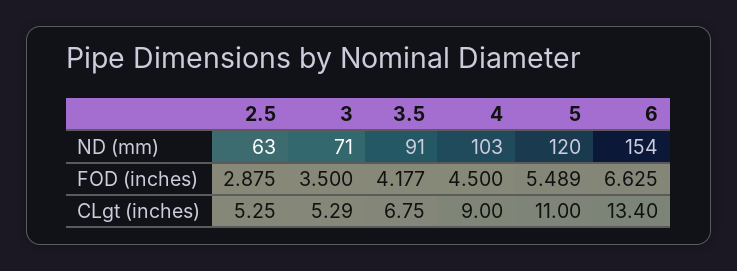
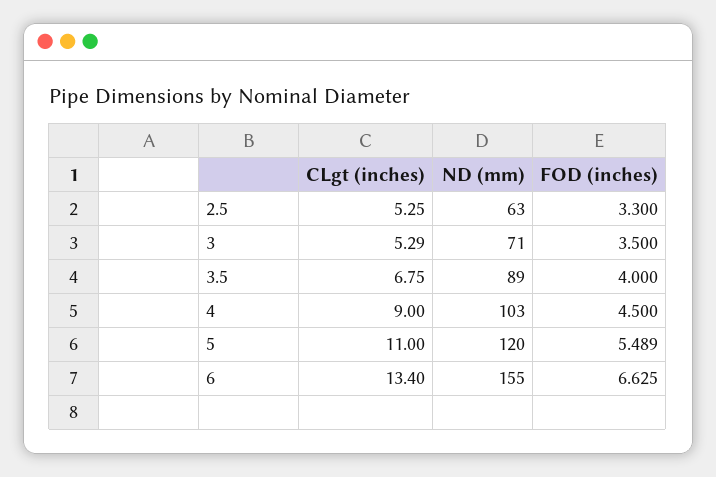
3.5, ND (mm): 91 -> 89
6, ND (mm): 154 -> 155
2.5, FOD (inches): 2.875 -> 3.3
3.5, FOD (inches): 4.177 -> 4

